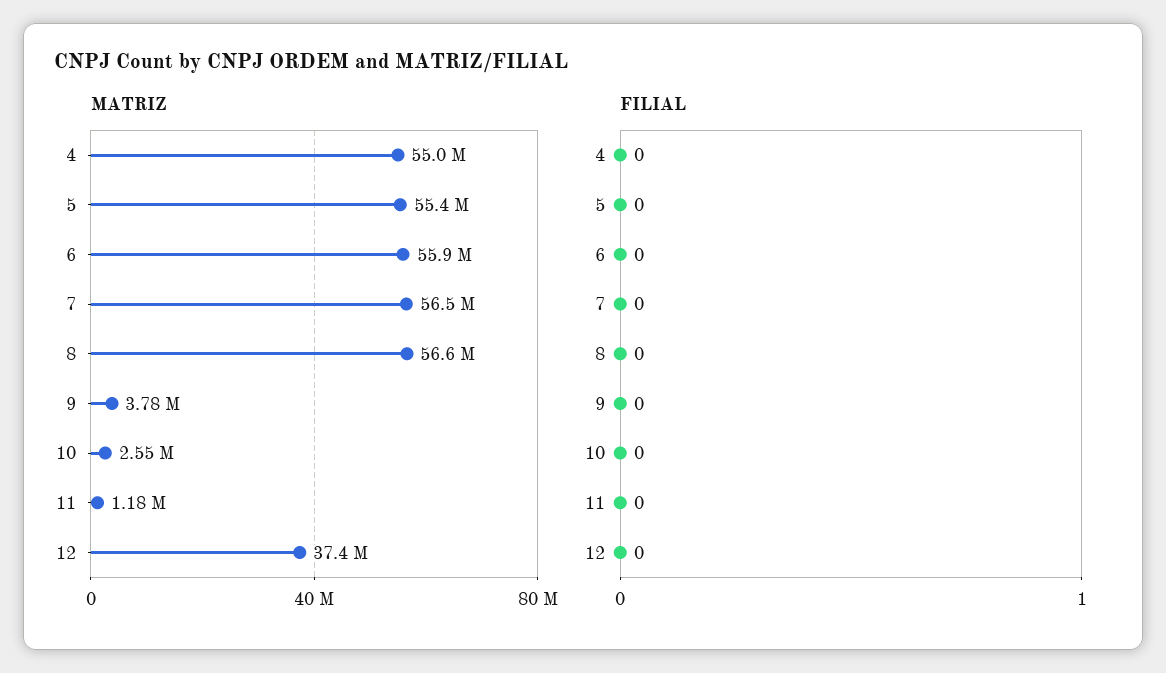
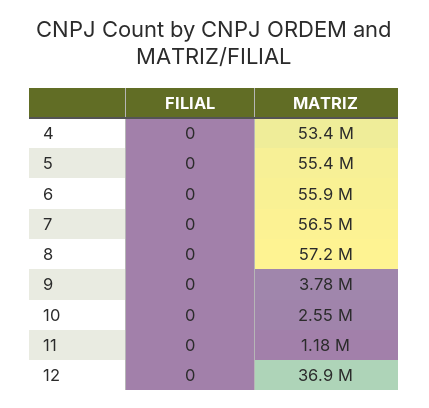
MATRIZ, 4: 55000000 -> 53400000
MATRIZ, 8: 56600000 -> 57200000
MATRIZ, 12: 37400000 -> 36900000

